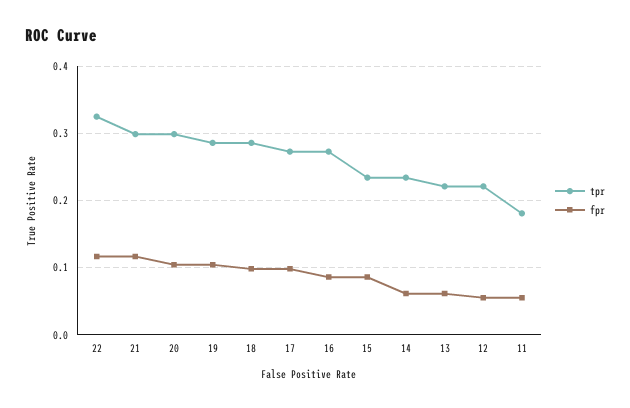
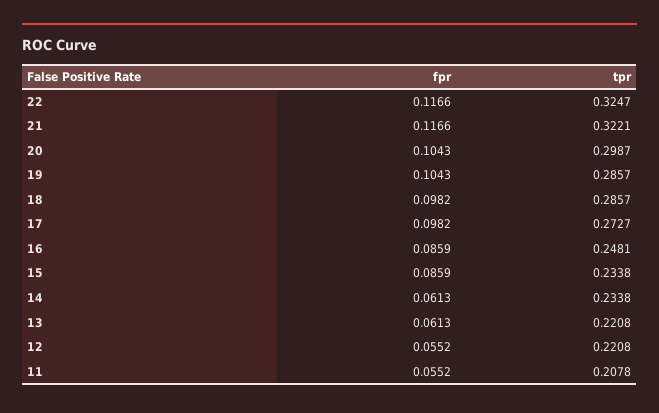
tpr, 21: 0.3 -> 0.3221
tpr, 16: 0.27 -> 0.2481
tpr, 11: 0.18 -> 0.2078

